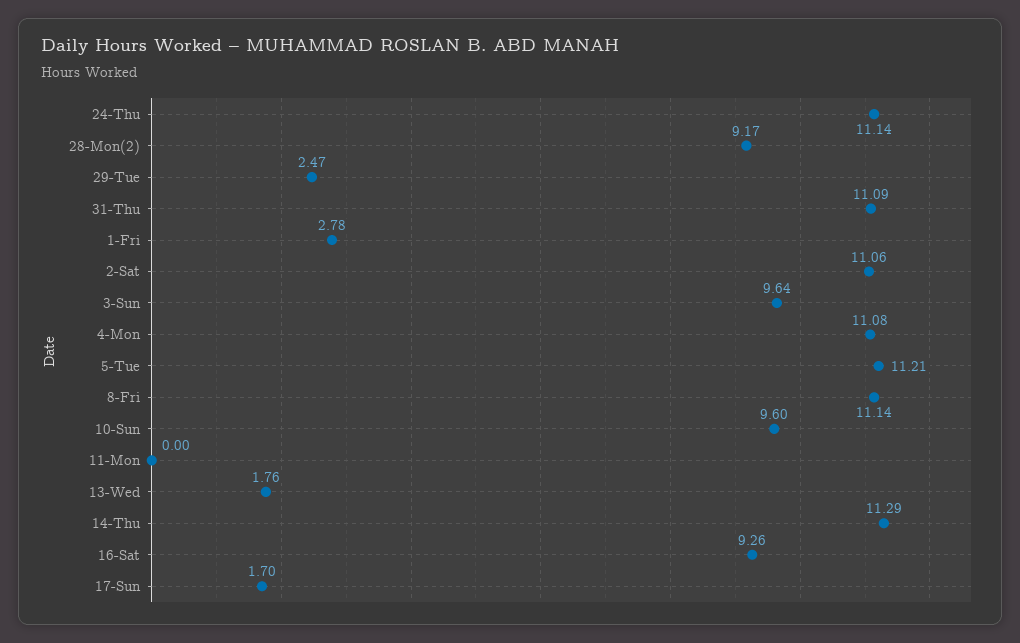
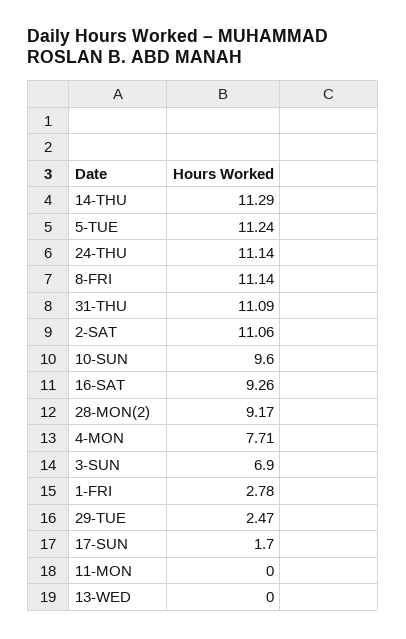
3-Sun: 9.64 -> 6.9
4-Mon: 11.08 -> 7.71
5-Tue: 11.21 -> 11.24
13-Wed: 1.76 -> 0

